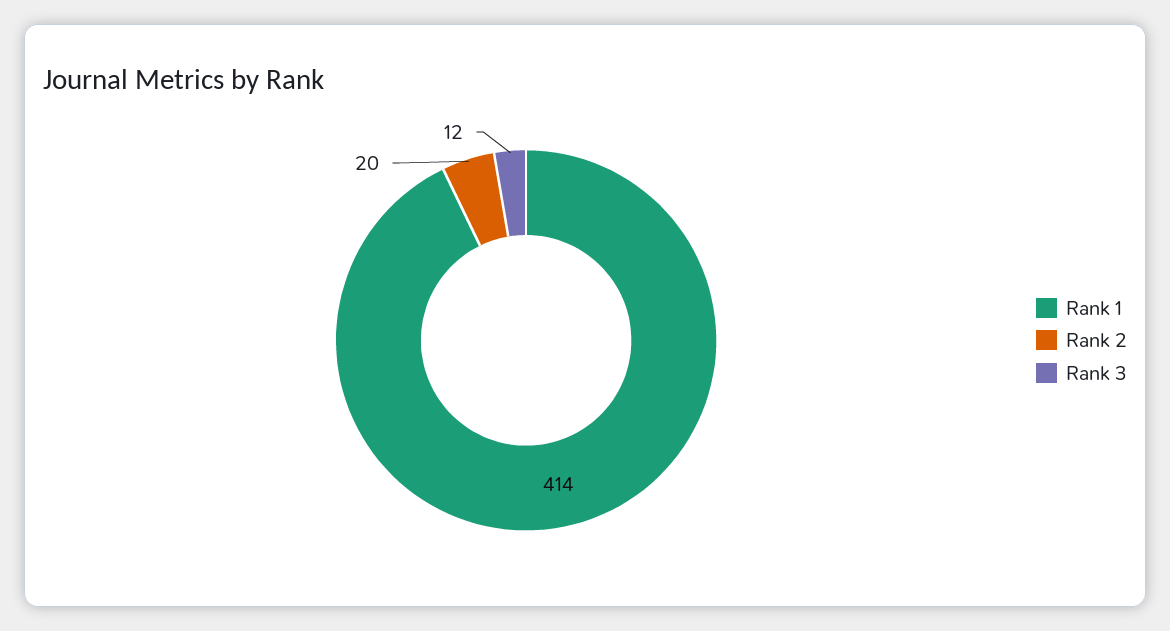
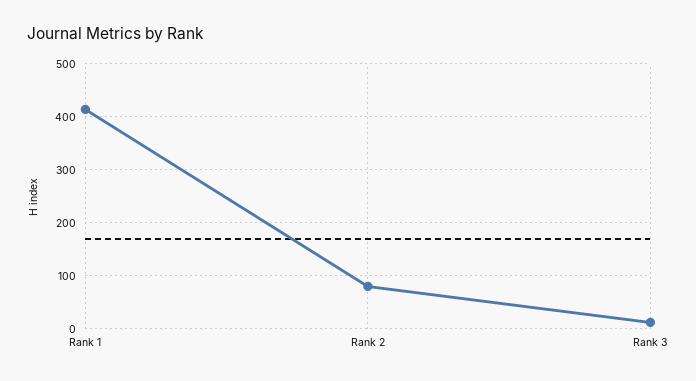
Rank 2: 20 -> 80

